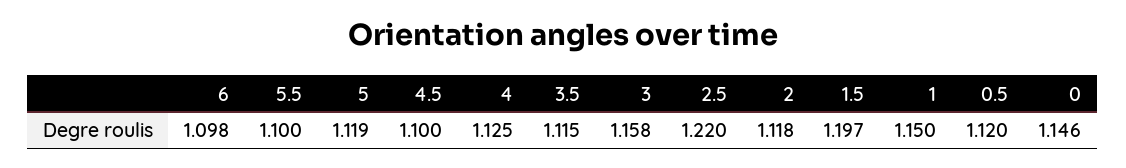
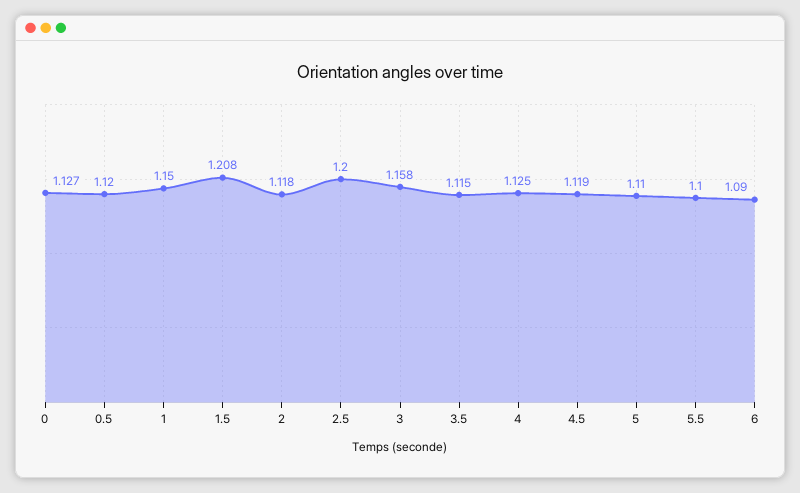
6: 1.098 -> 1.09
5: 1.119 -> 1.11
4.5: 1.1 -> 1.119
2.5: 1.22 -> 1.2
1.5: 1.197 -> 1.208
0: 1.146 -> 1.127

